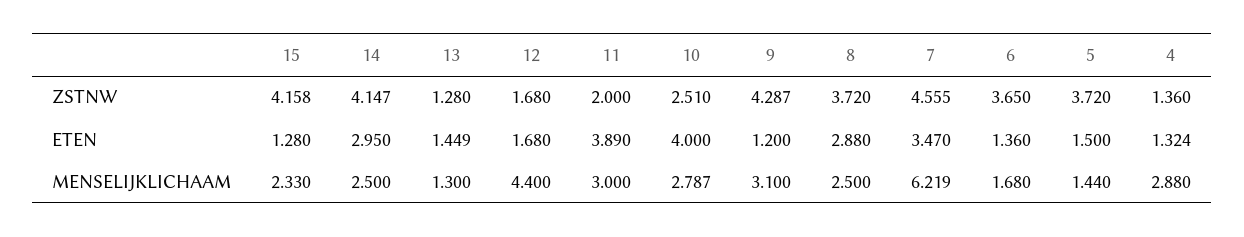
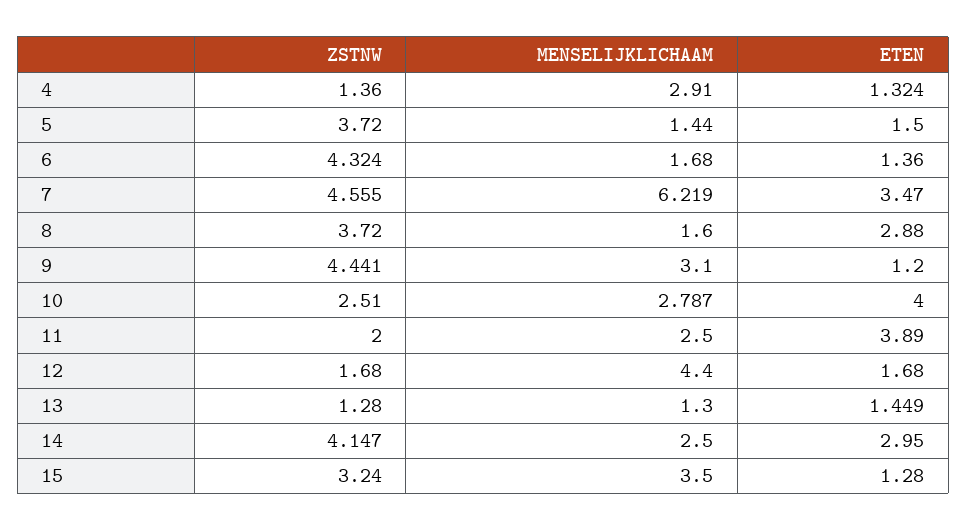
15, ZSTNW: 4.158 -> 3.24
9, ZSTNW: 4.287 -> 4.441
6, ZSTNW: 3.65 -> 4.324
15, MENSELIJKLICHAAM: 2.33 -> 3.5
11, MENSELIJKLICHAAM: 3 -> 2.5
8, MENSELIJKLICHAAM: 2.5 -> 1.6
4, MENSELIJKLICHAAM: 2.88 -> 2.91

